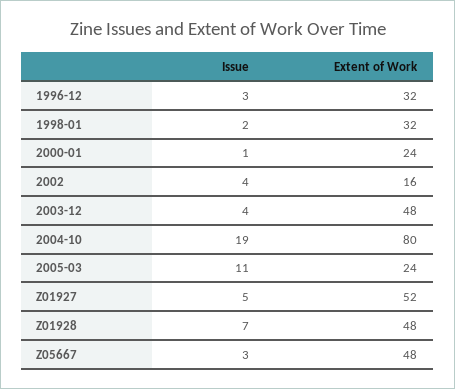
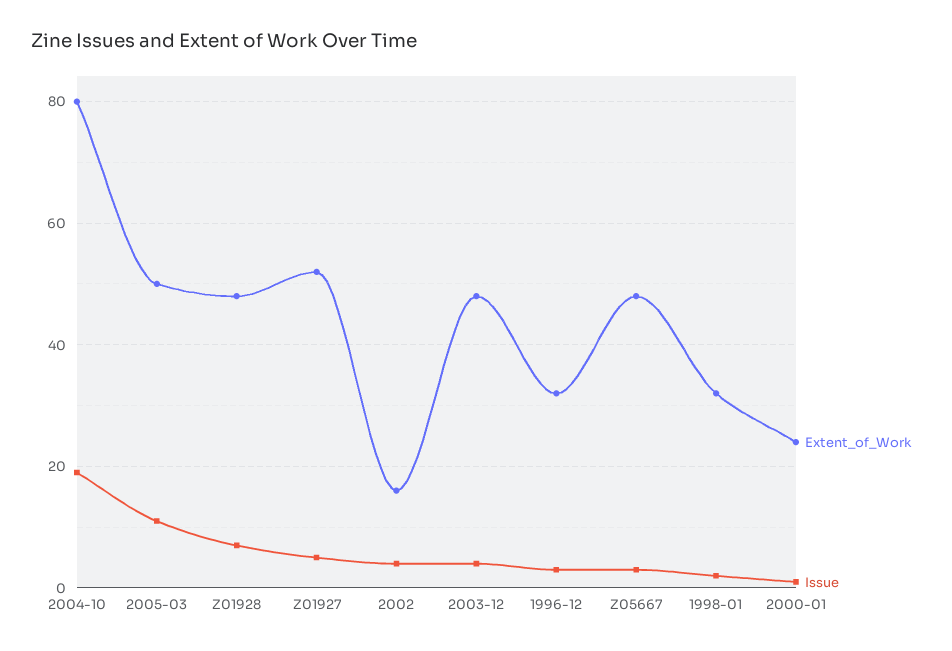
Extent of Work, 2005-03: 24 -> 50

